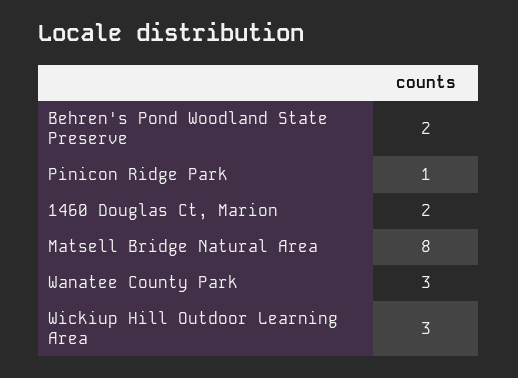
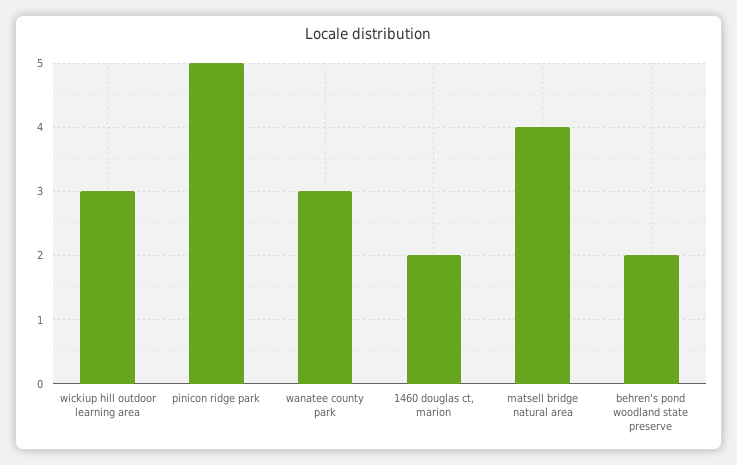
Pinicon Ridge Park: 1 -> 5
Matsell Bridge Natural Area: 8 -> 4

